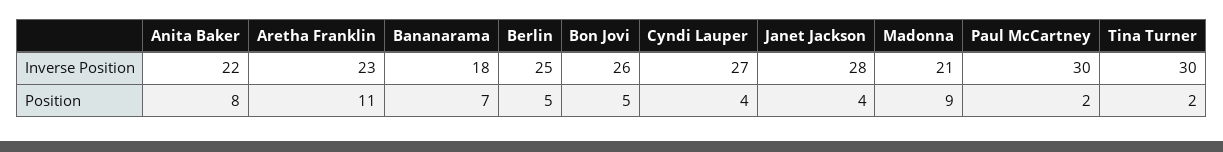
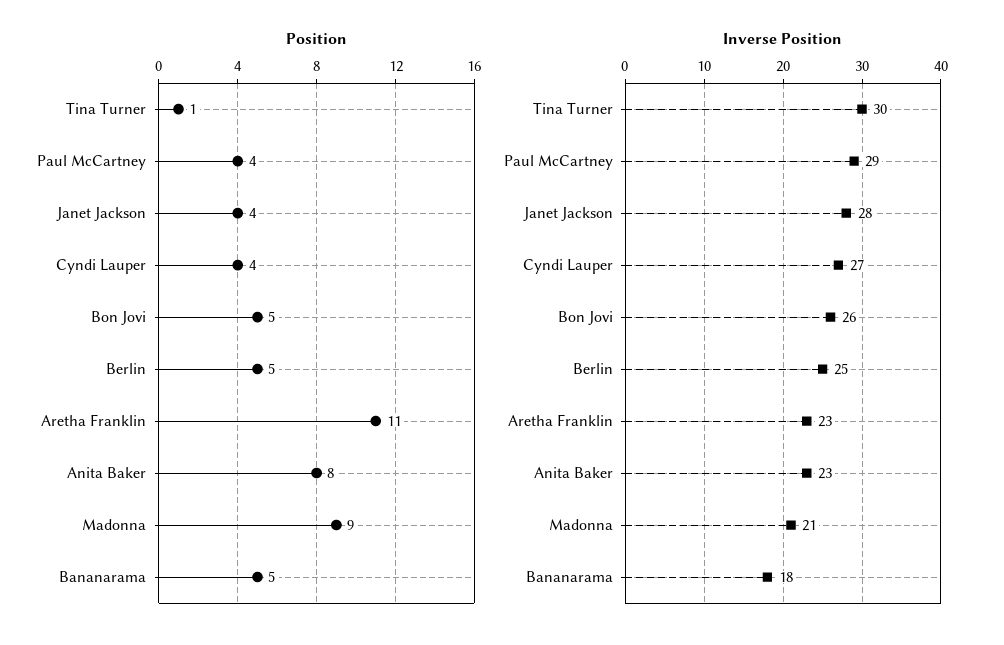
Inverse Position, Anita Baker: 22 -> 23
Inverse Position, Paul McCartney: 30 -> 29
Position, Bananarama: 7 -> 5
Position, Paul McCartney: 2 -> 4
Position, Tina Turner: 2 -> 1

